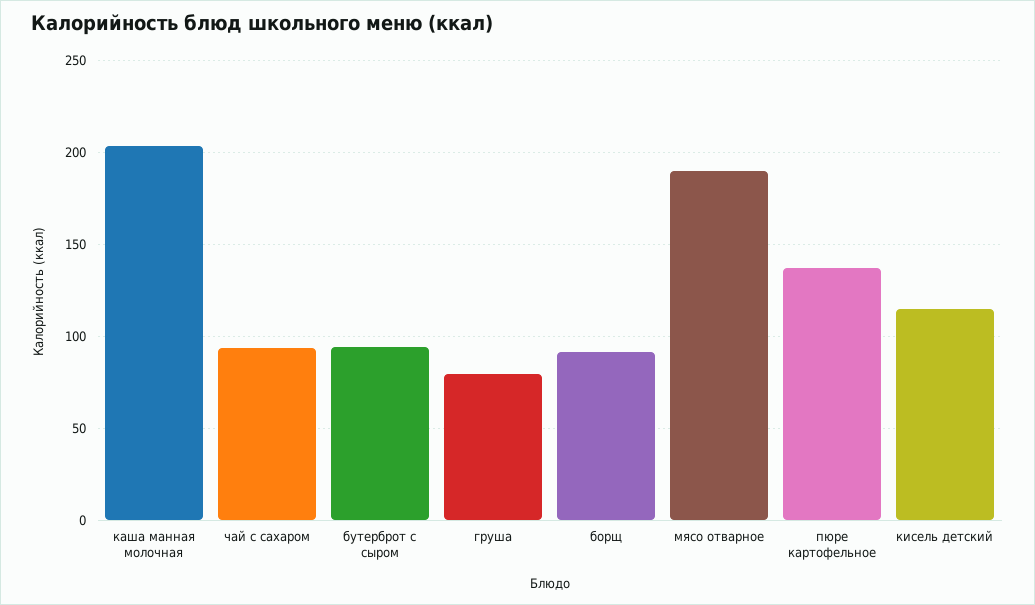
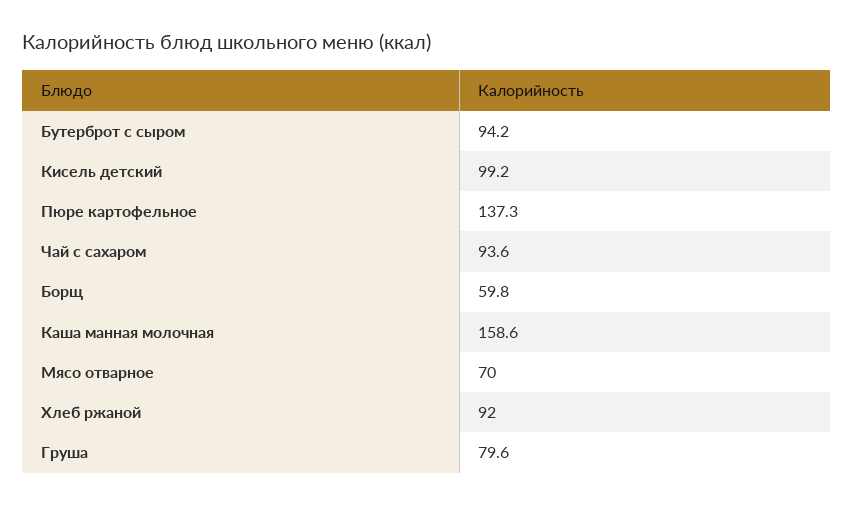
каша манная молочная: 205 -> 158.6
борщ: 90 -> 59.8
мясо отварное: 190 -> 70
кисель детский: 115 -> 99.2
Хлеб ржаной: none -> 92

